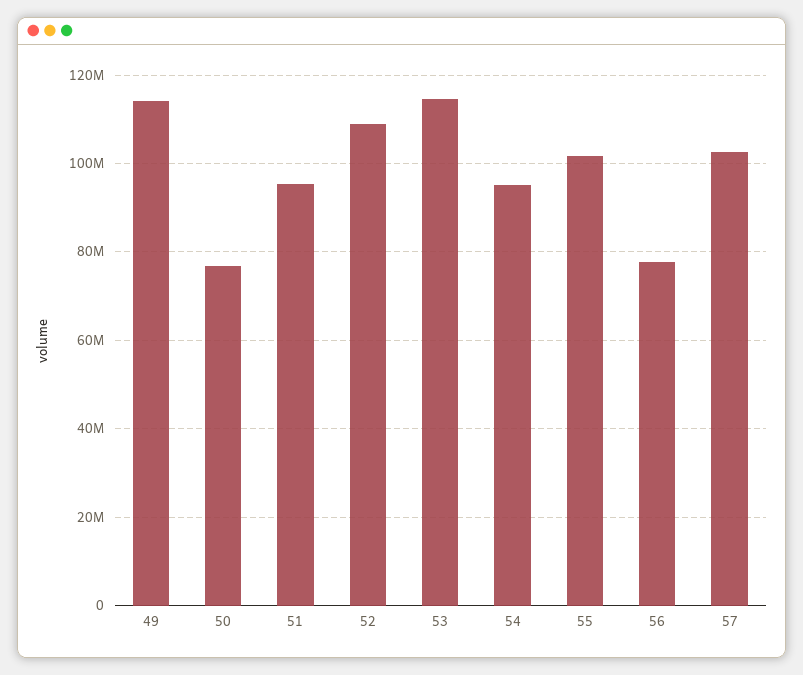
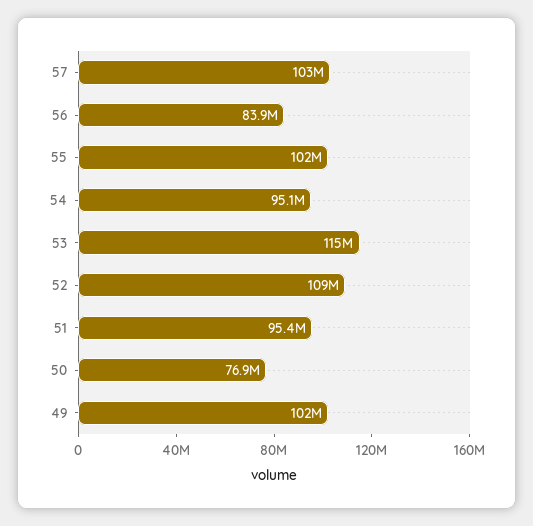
49: 114000000 -> 102000000
56: 78000000 -> 83900000

